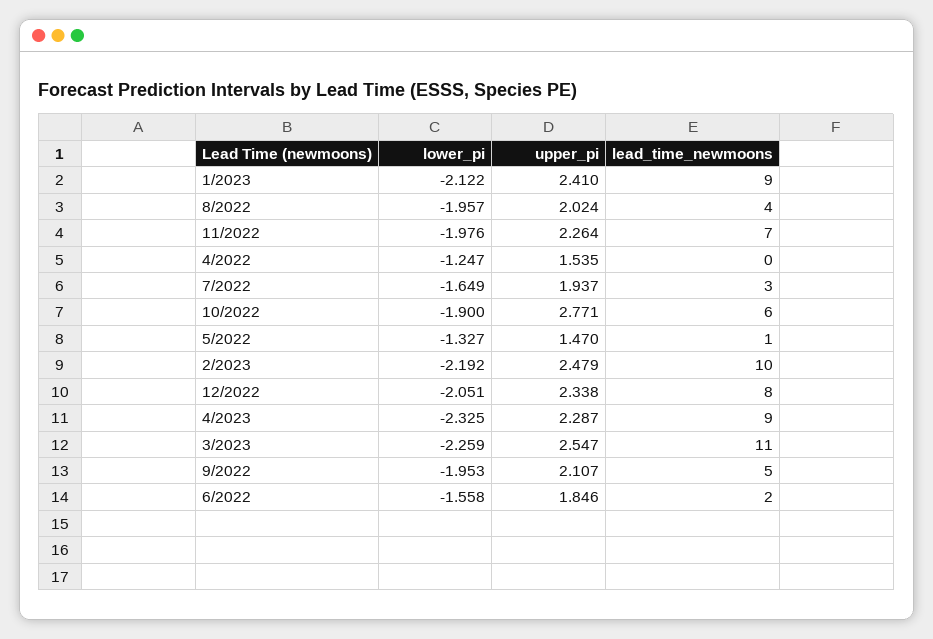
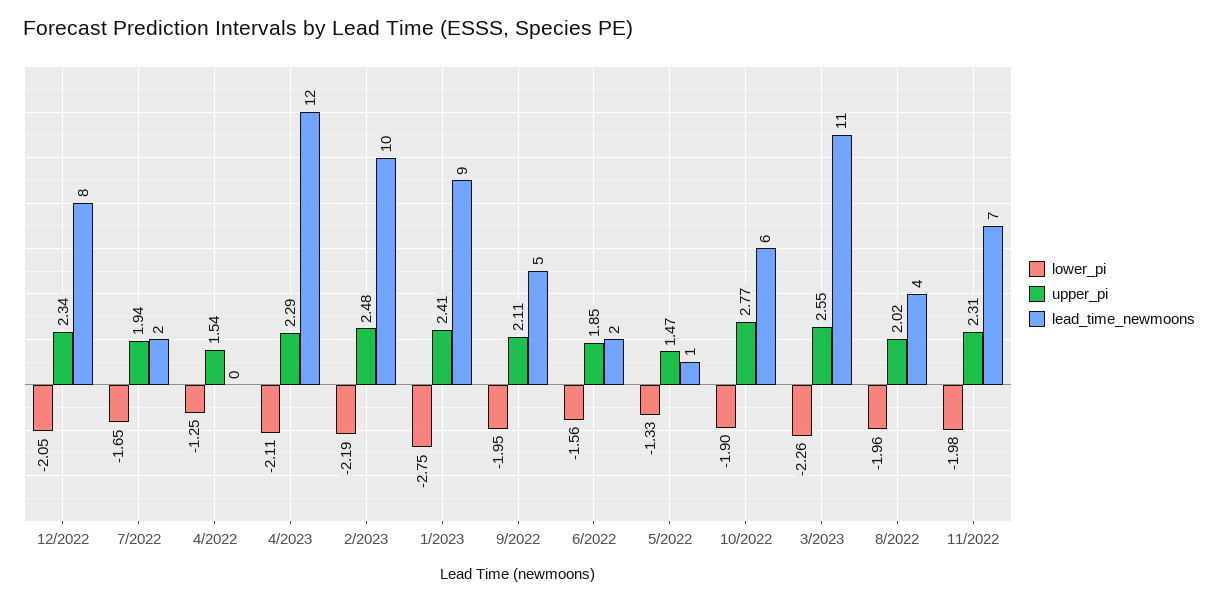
lower_pi, 1/2023: -2.122 -> -2.75
upper_pi, 11/2022: 2.264 -> 2.31
lead_time_newmoons, 7/2022: 3 -> 2
lower_pi, 4/2023: -2.325 -> -2.11
lead_time_newmoons, 4/2023: 9 -> 12

